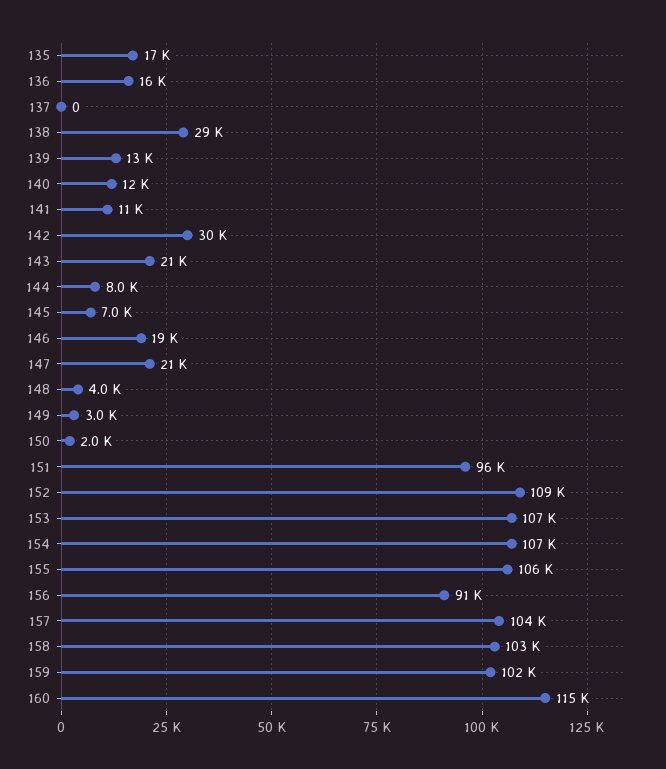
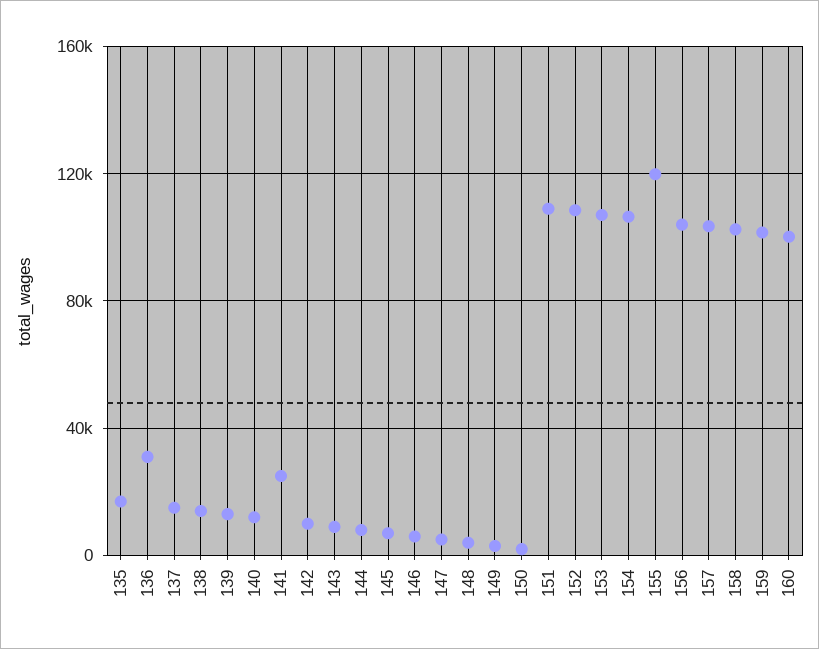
136: 16000 -> 30000
137: 0 -> 15000
138: 29000 -> 15000
141: 11000 -> 25000
142: 30000 -> 10000
143: 21000 -> 10000
146: 19000 -> 5000
147: 21000 -> 5000
151: 96000 -> 110000
155: 106000 -> 120000
156: 91000 -> 105000
160: 115000 -> 100000

